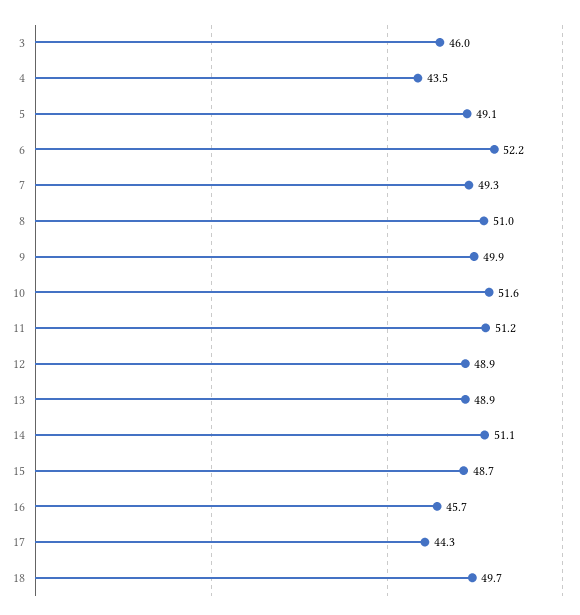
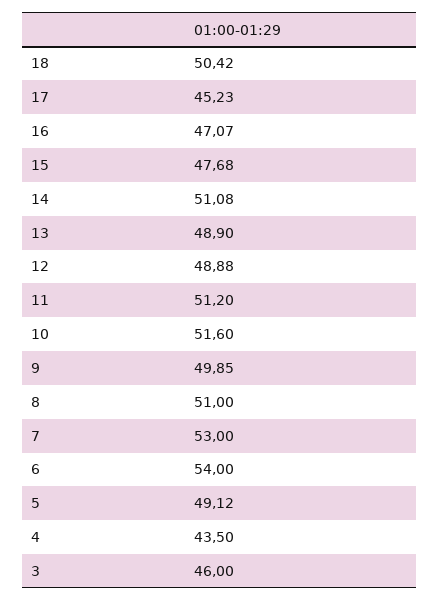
6: 52.2 -> 54
7: 49.3 -> 53
15: 48.7 -> 47.68
16: 45.7 -> 47.07
17: 44.3 -> 45.23
18: 49.7 -> 50.42

